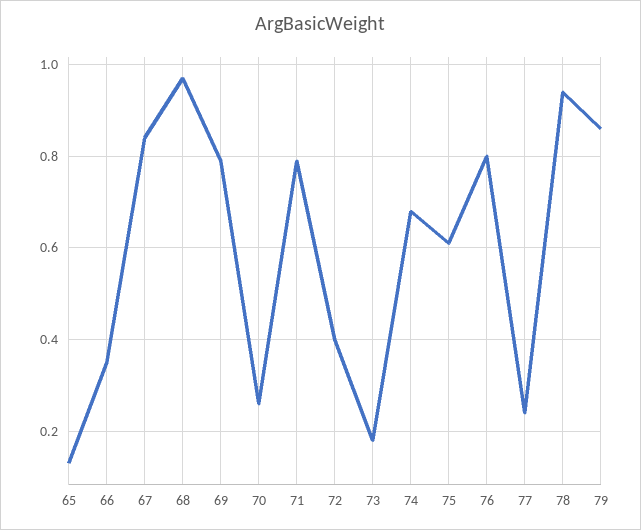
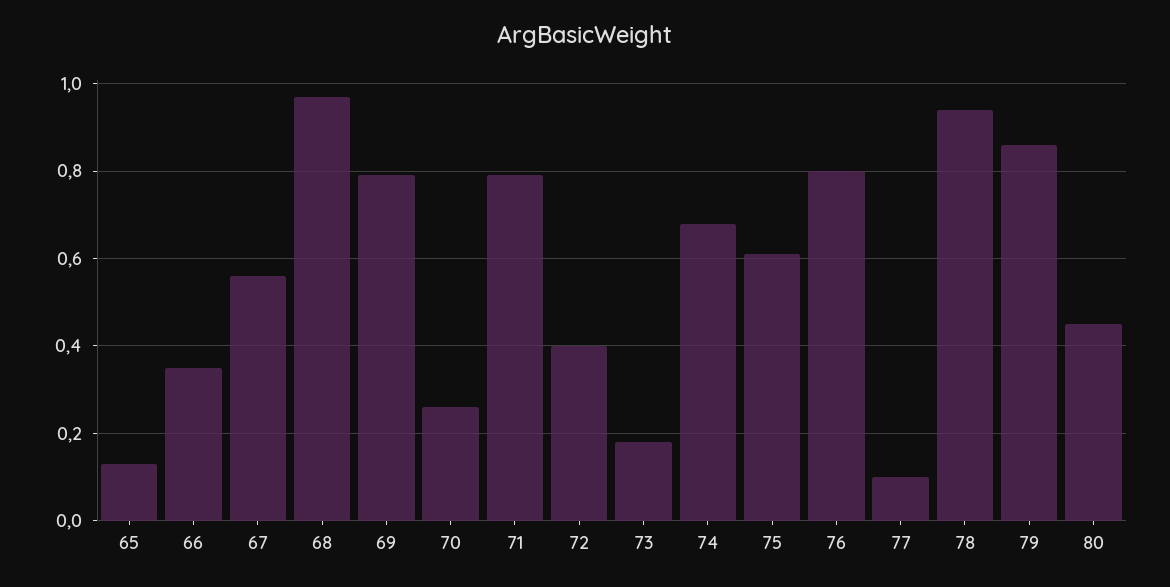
67: 0.85 -> 0.55
77: 0.25 -> 0.1
80: none -> 0.45

